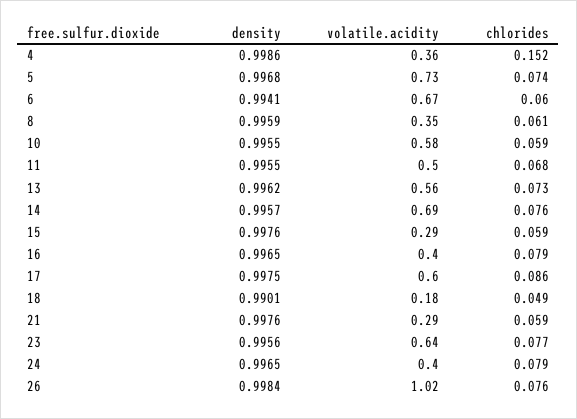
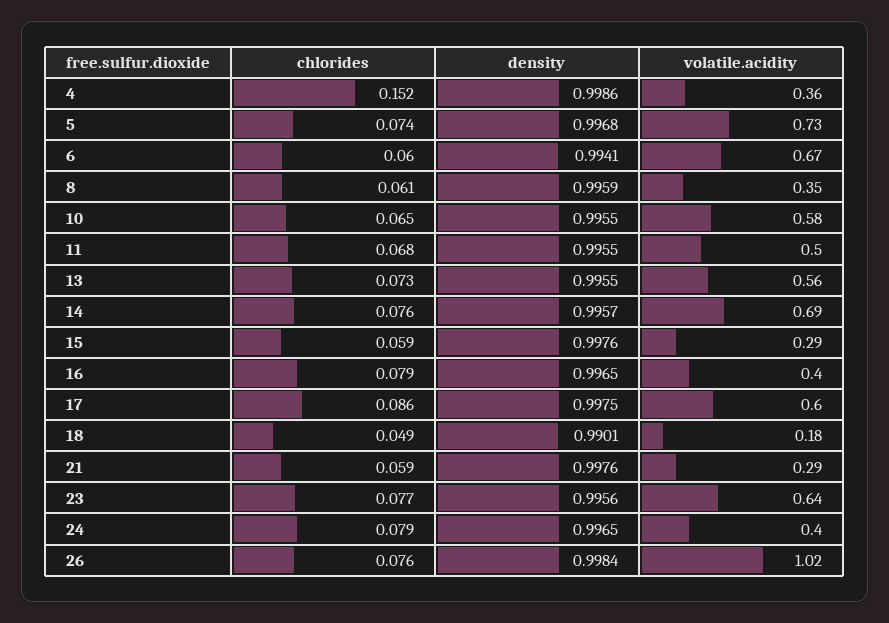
chlorides, 10: 0.059 -> 0.065
density, 13: 0.9962 -> 0.9955

